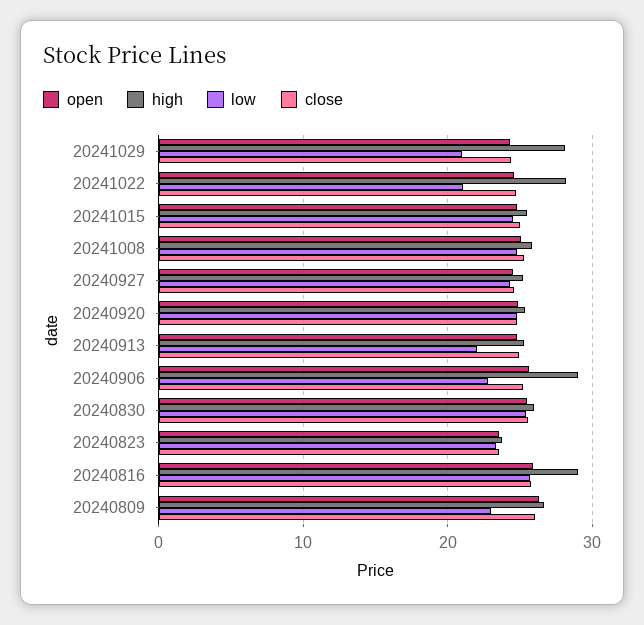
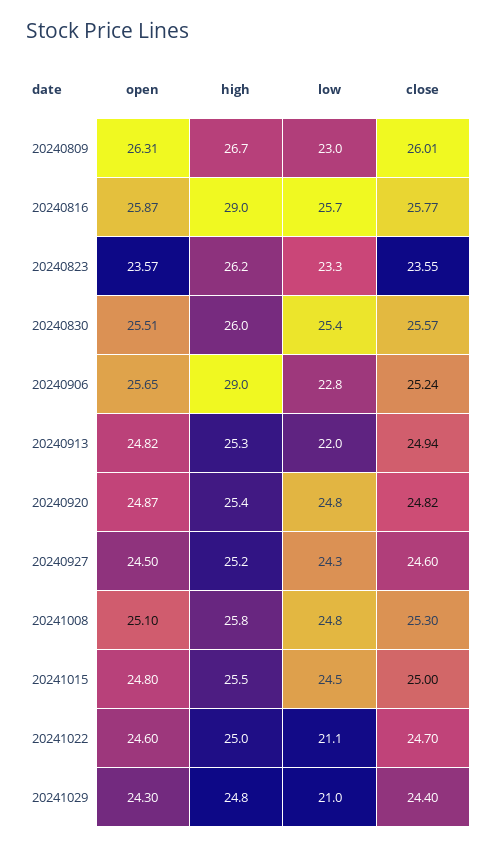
high, 20241029: 28 -> 24.8
high, 20241022: 28 -> 25
high, 20240823: 24 -> 26.2

